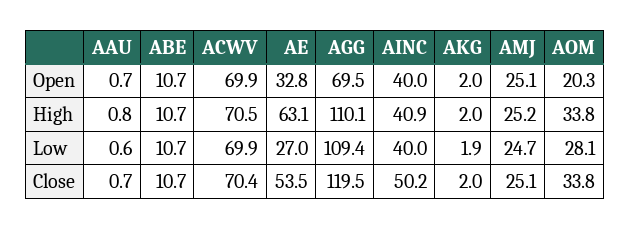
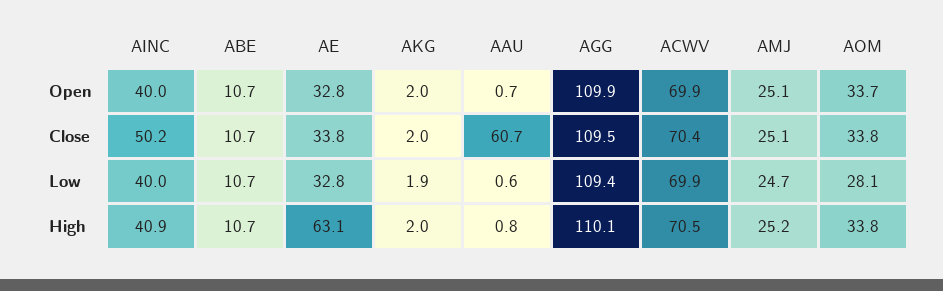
AGG, Open: 69.5 -> 109.9
AOM, Open: 20.3 -> 33.7
AE, Low: 27 -> 32.8
AAU, Close: 0.7 -> 60.7
AE, Close: 53.5 -> 33.8
AGG, Close: 119.5 -> 109.5

